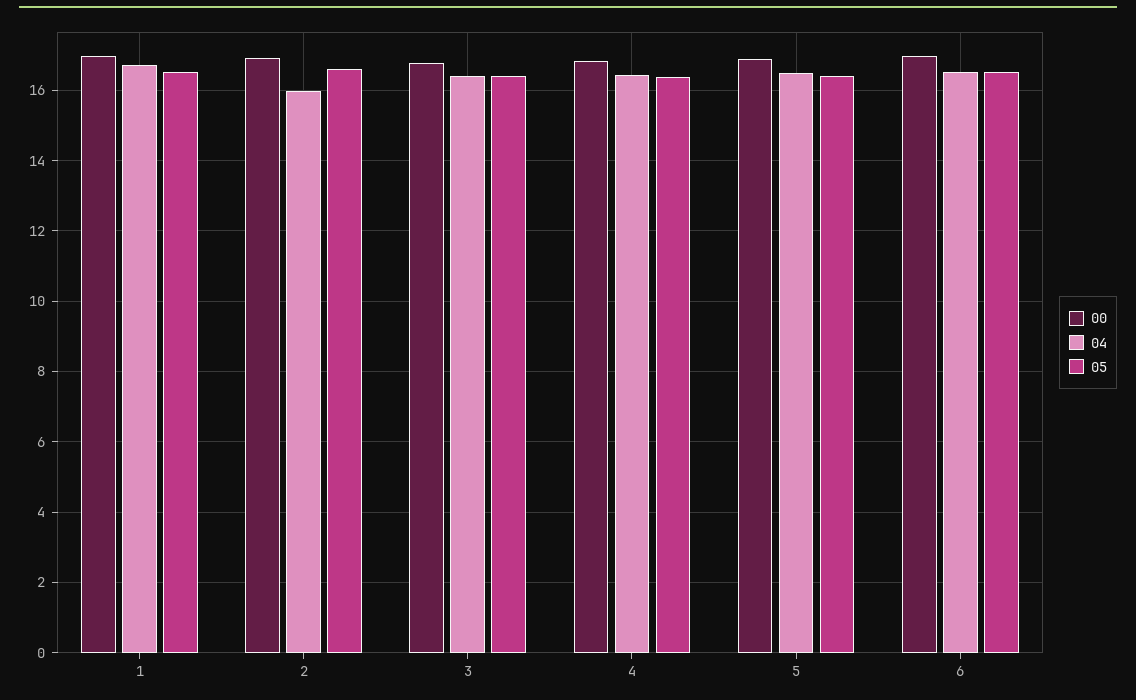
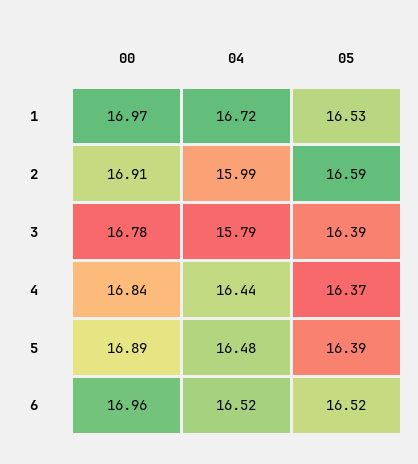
04, 3: 16.4 -> 15.79

